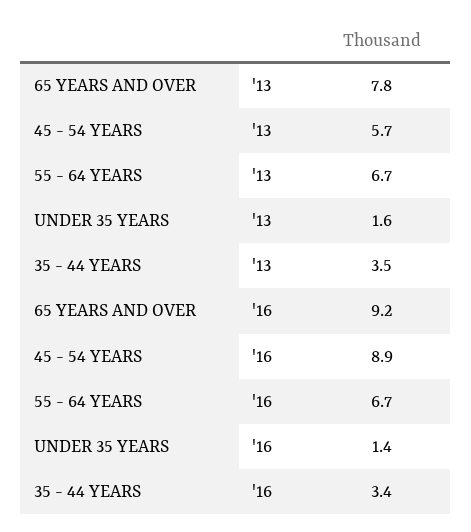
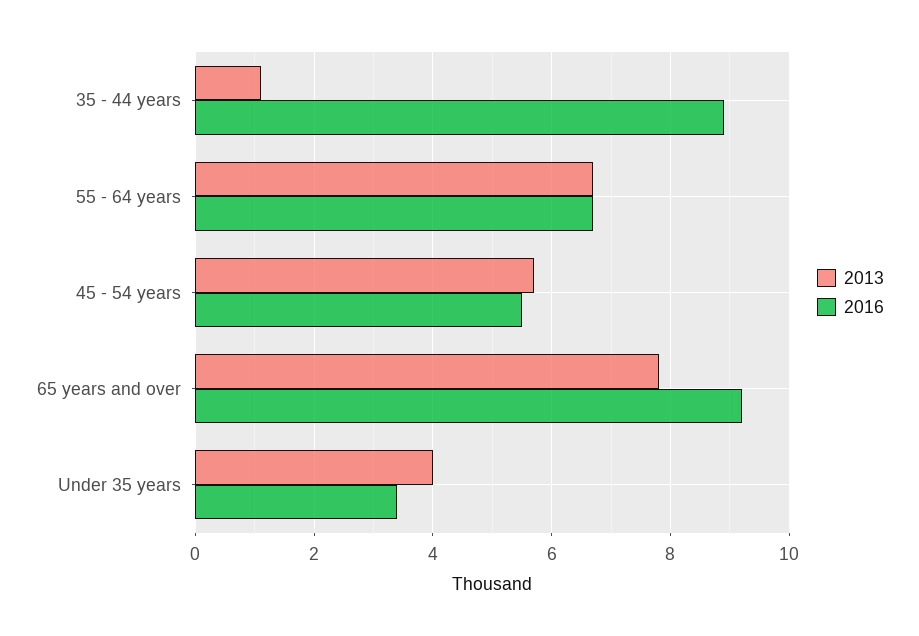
'13, UNDER 35 YEARS: 1.6 -> 4
'13, 35 - 44 YEARS: 3.5 -> 1
'16, 45 - 54 YEARS: 8.9 -> 5.5
'16, UNDER 35 YEARS: 1.4 -> 3.5
'16, 35 - 44 YEARS: 3.4 -> 9

